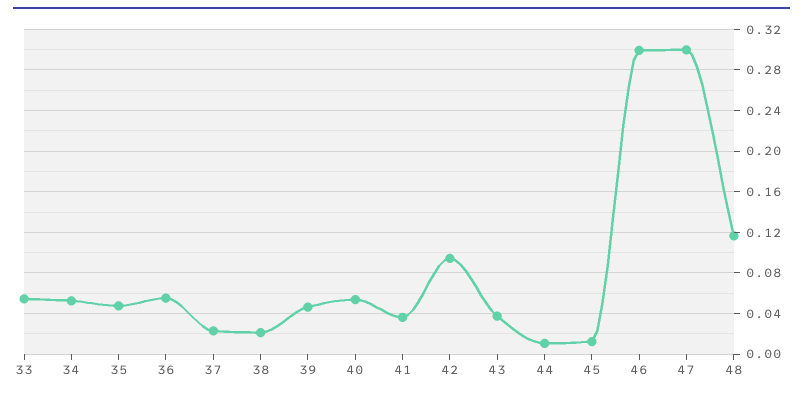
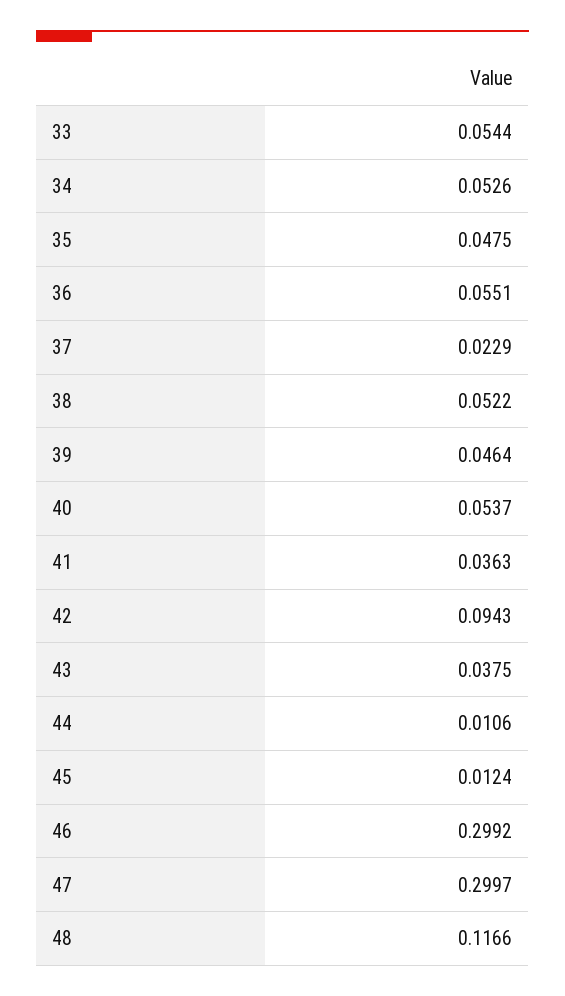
38: 0.02 -> 0.0522

